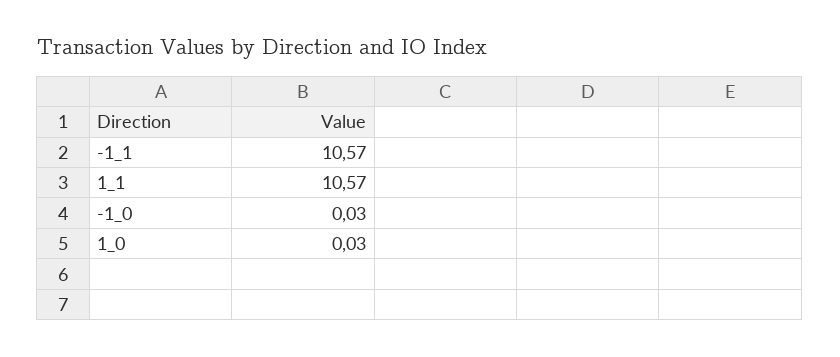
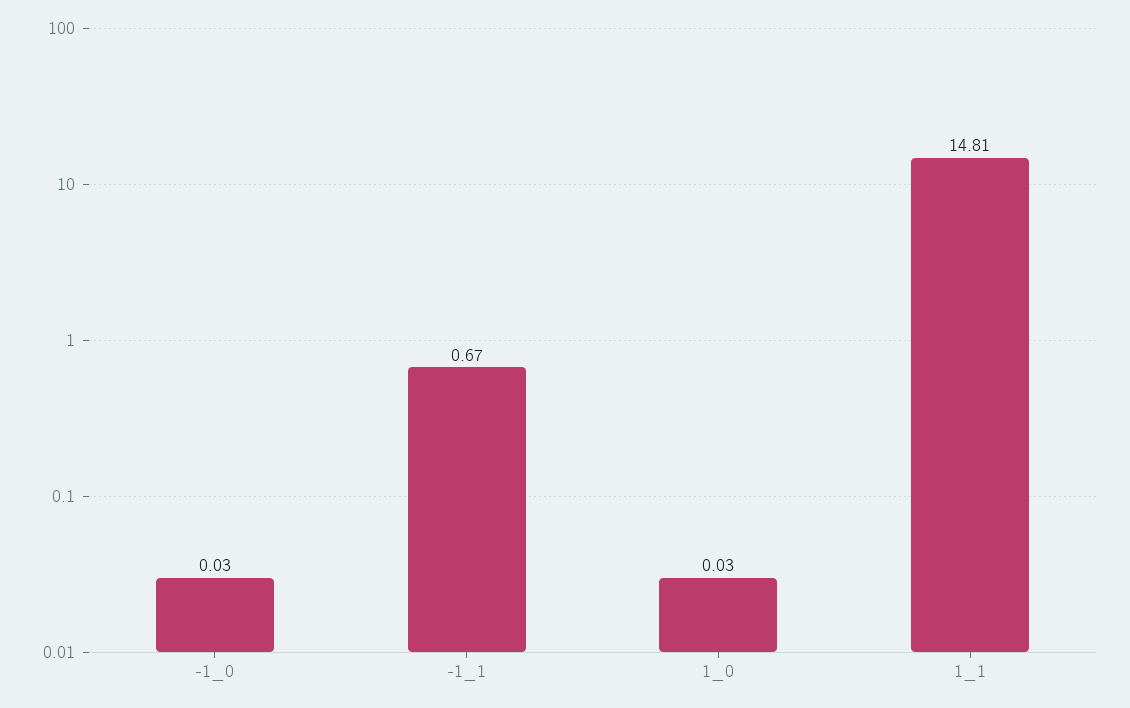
-1_1: 10.57 -> 0.67
1_1: 10.57 -> 14.81

